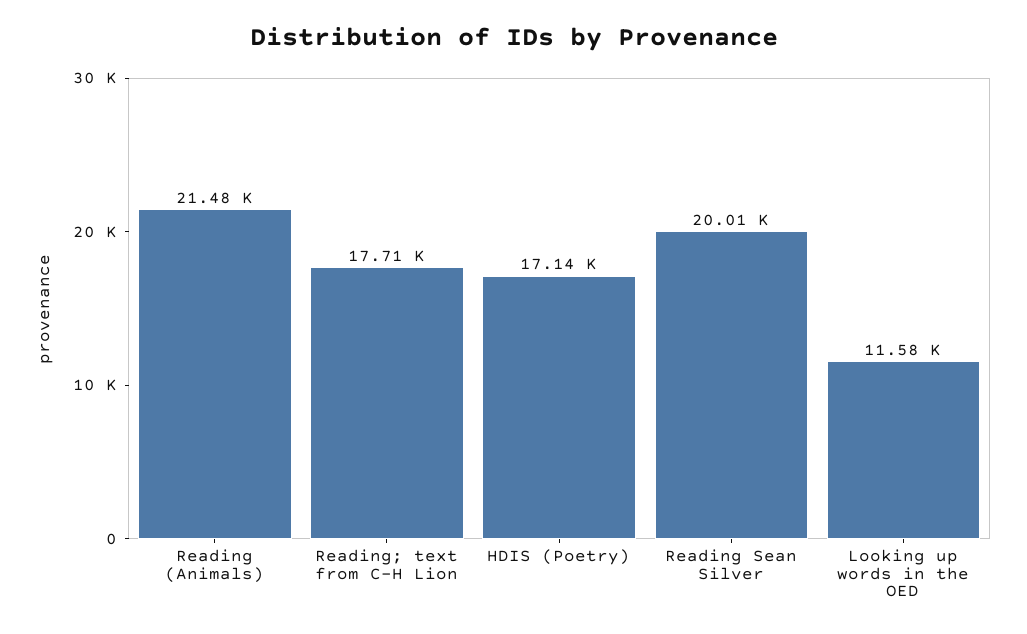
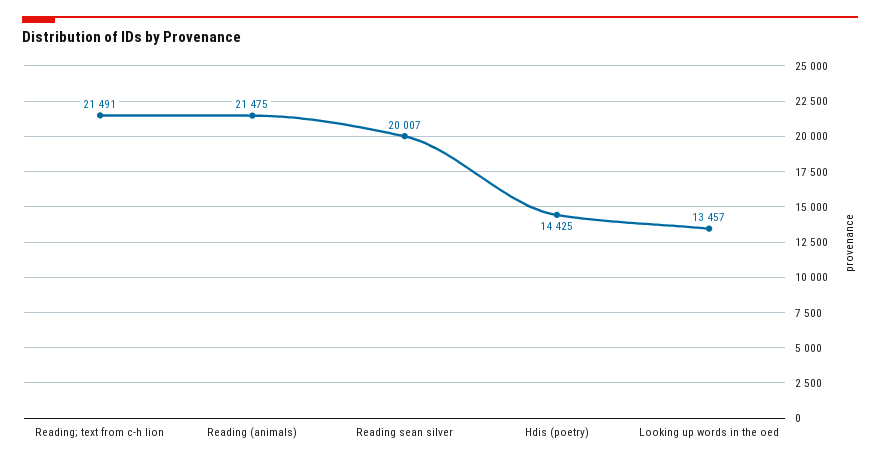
Reading; text from C-H Lion: 17710 -> 21491
HDIS (Poetry): 17140 -> 14425
Looking up words in the OED: 11580 -> 13457

